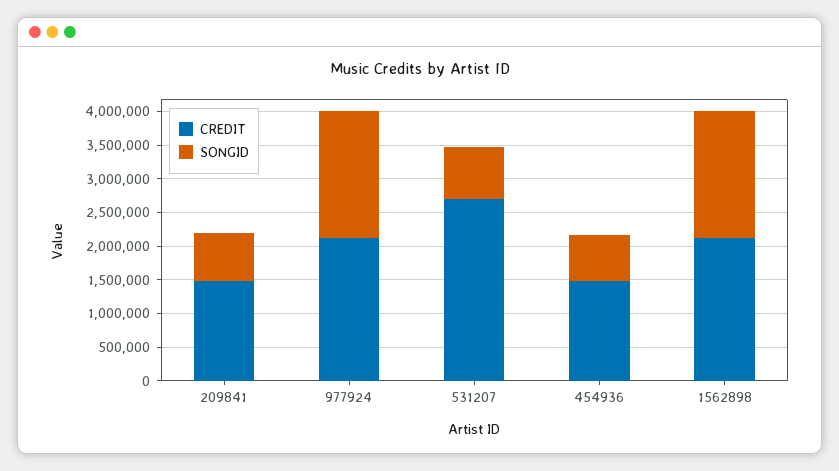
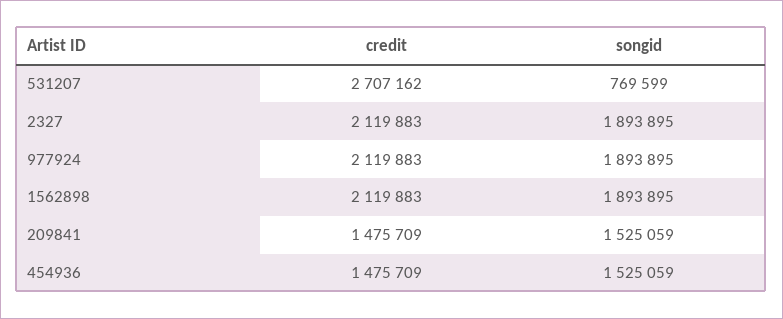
SONGID, 209841: 750000 -> 1525059
SONGID, 454936: 750000 -> 1525059
CREDIT, 2327: none -> 2119883
SONGID, 2327: none -> 1893895

